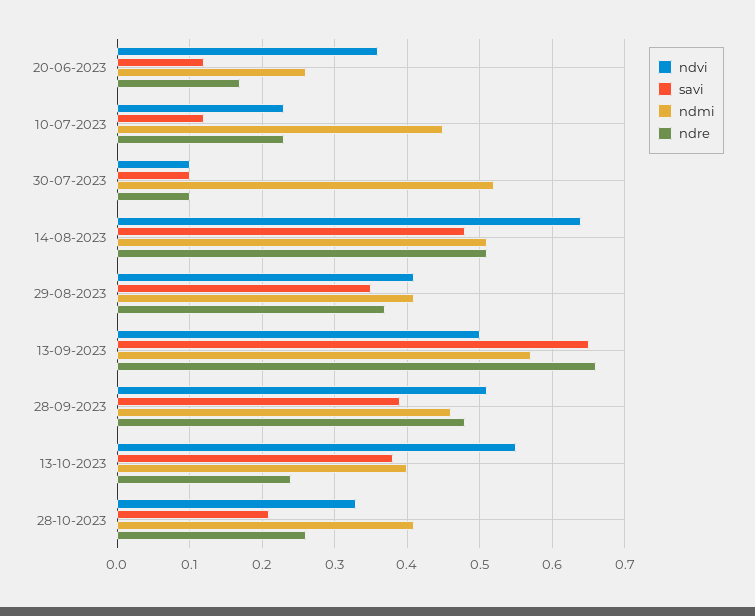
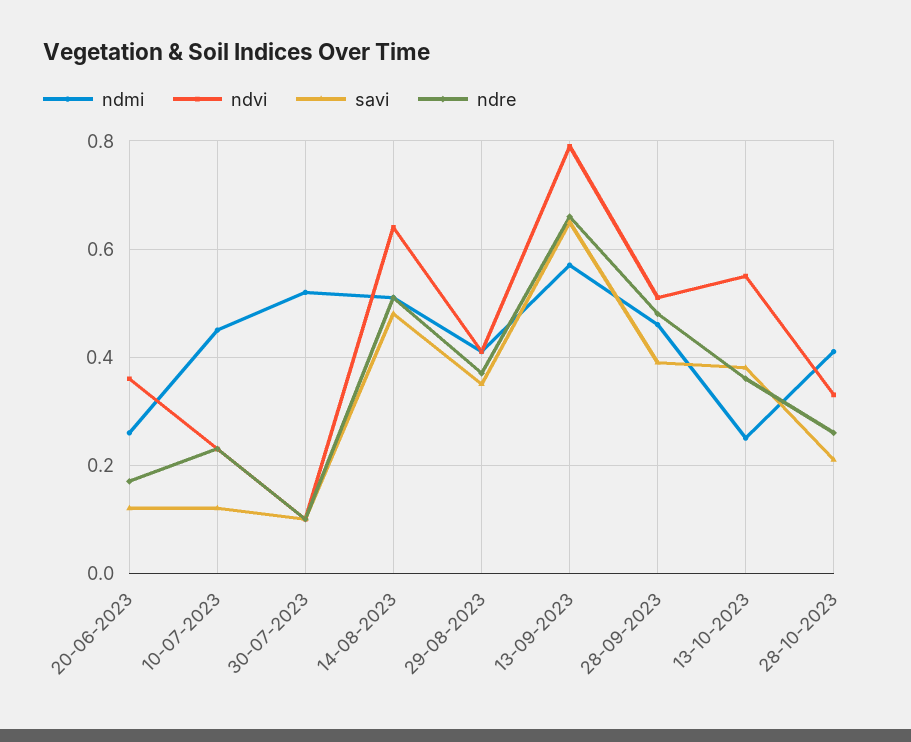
ndvi, 13-09-2023: 0.5 -> 0.8
ndmi, 13-10-2023: 0.4 -> 0.25
ndre, 13-10-2023: 0.24 -> 0.35

